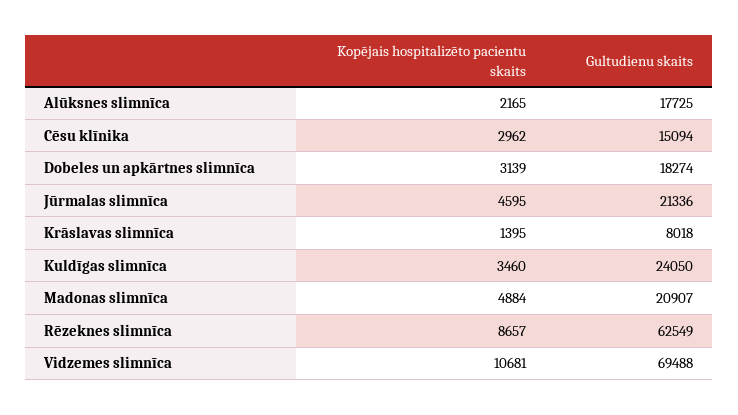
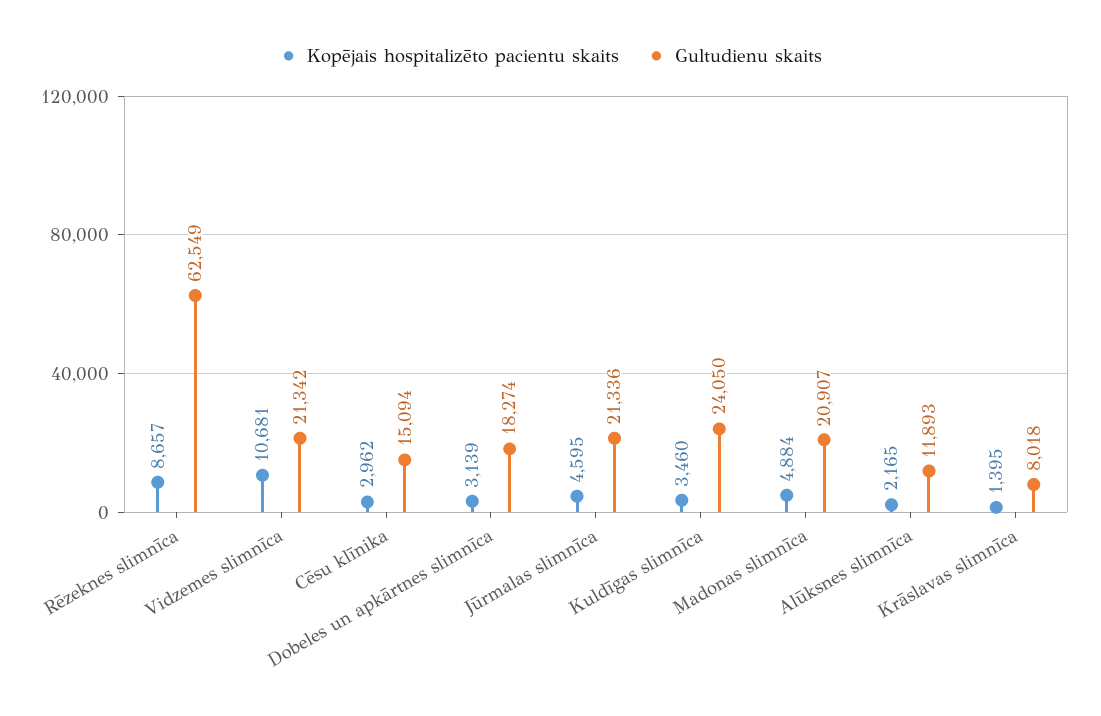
Gultudienu skaits, Alūksnes slimnīca: 17725 -> 11893
Gultudienu skaits, Vidzemes slimnīca: 69488 -> 21342

